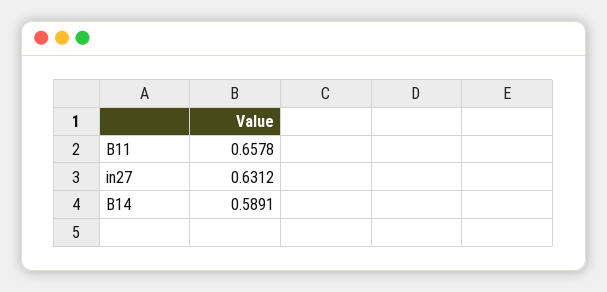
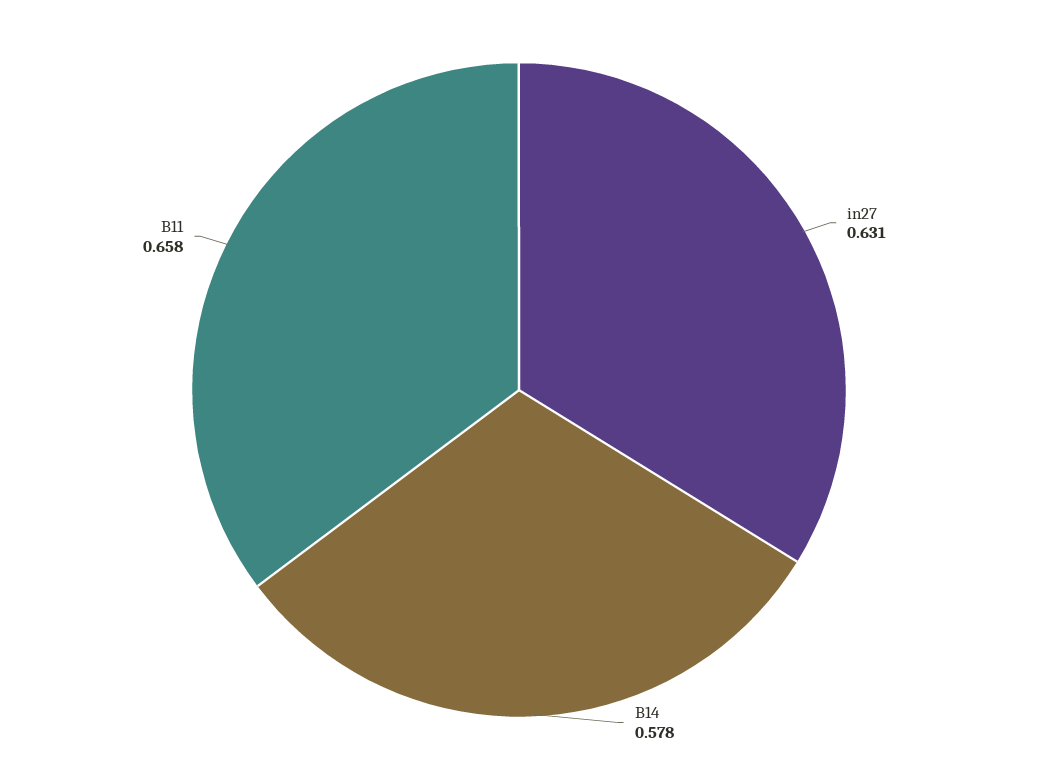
B14: 0.5891 -> 0.578

